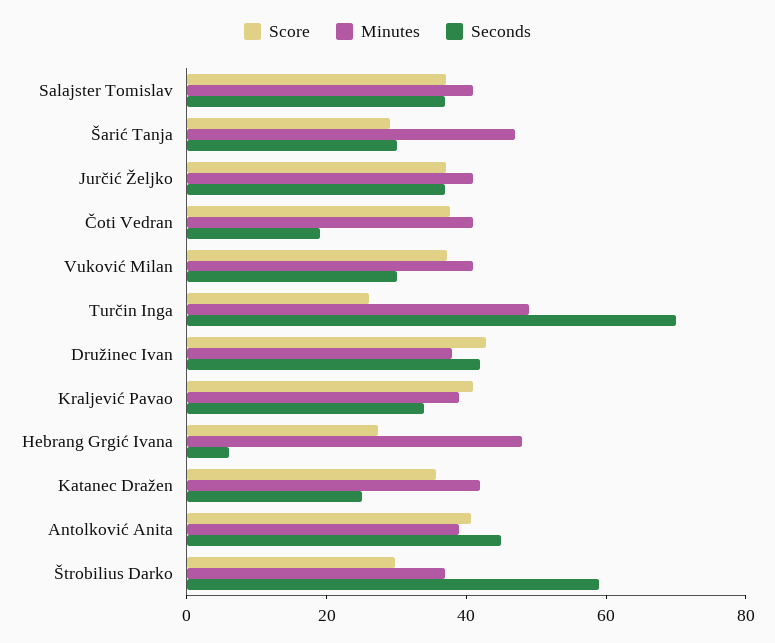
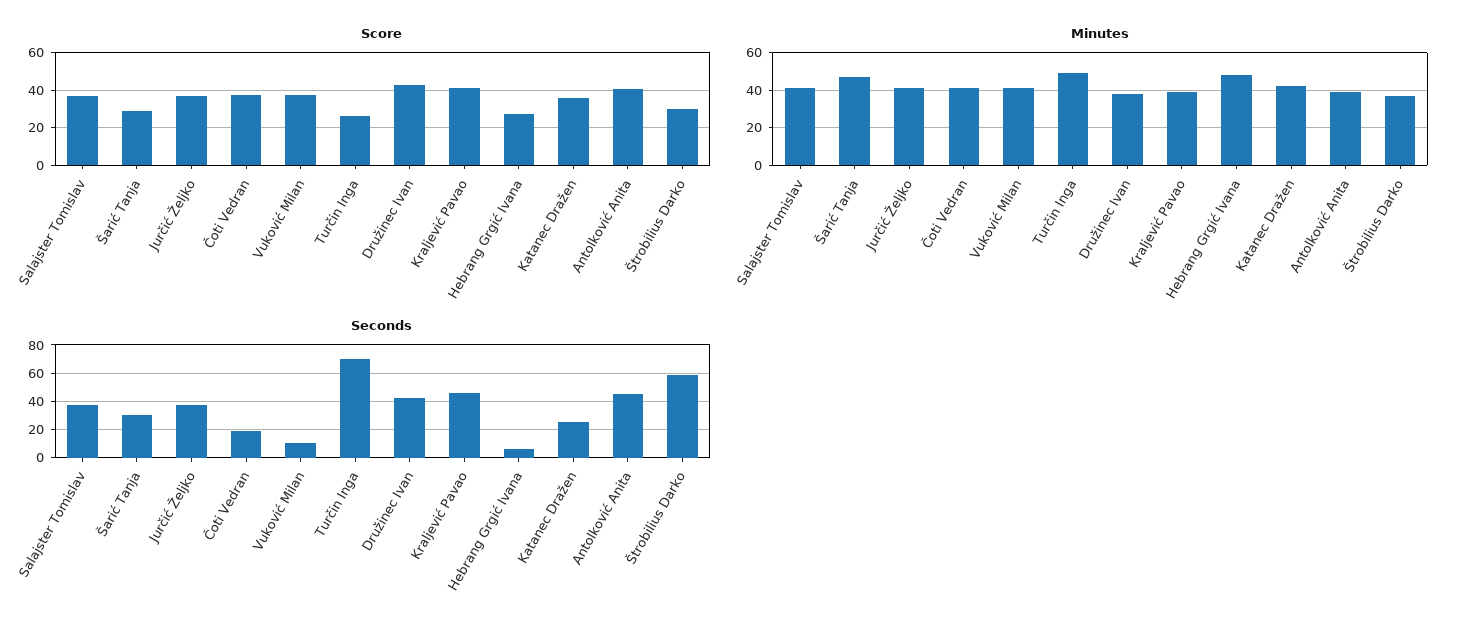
Seconds, Vuković Milan: 30 -> 10
Seconds, Kraljević Pavao: 35 -> 45

